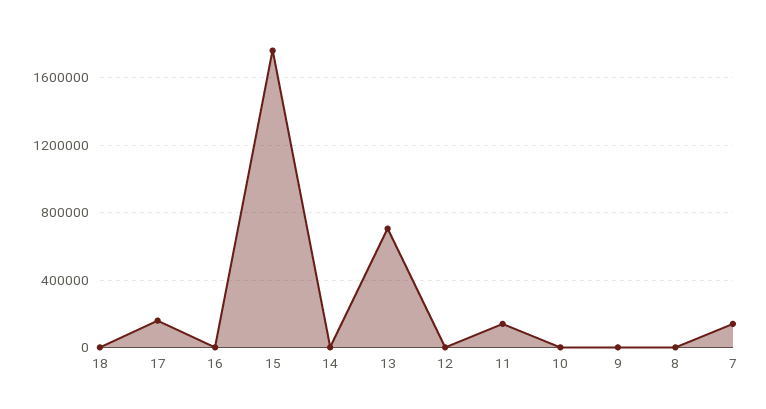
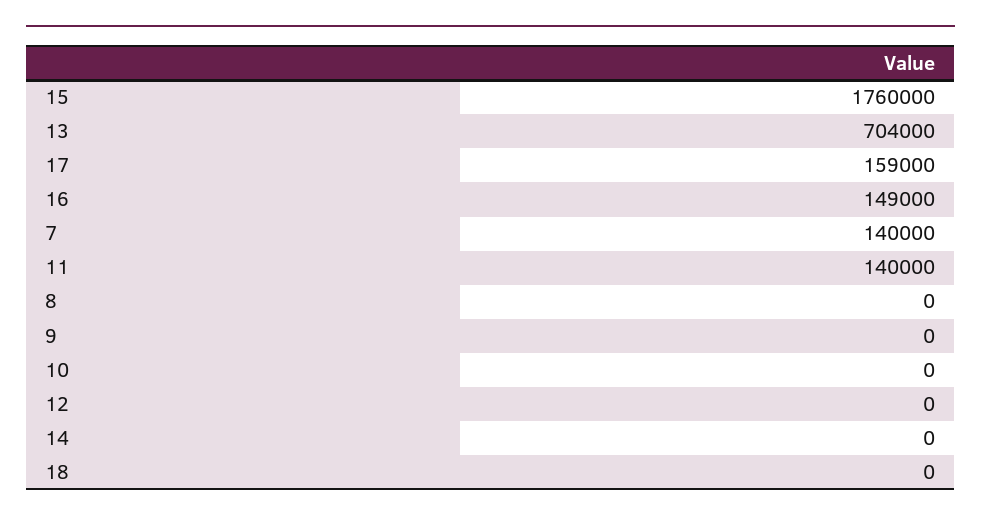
16: 0 -> 149000

